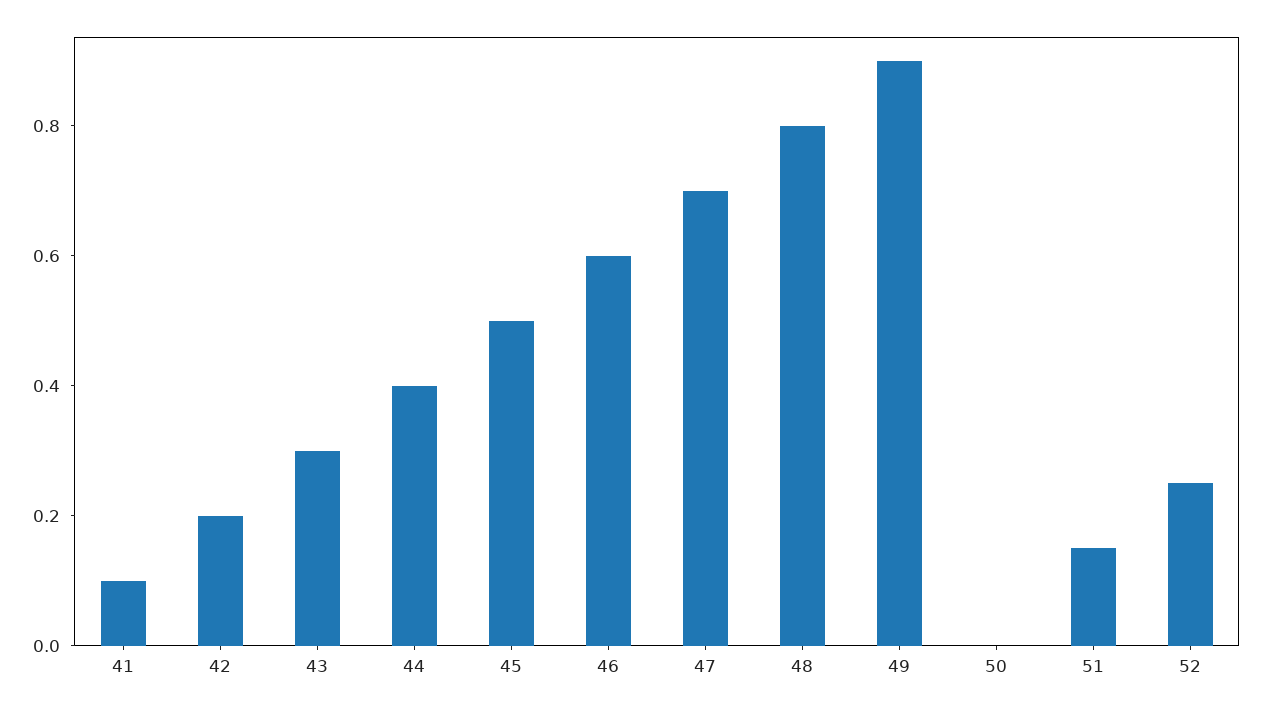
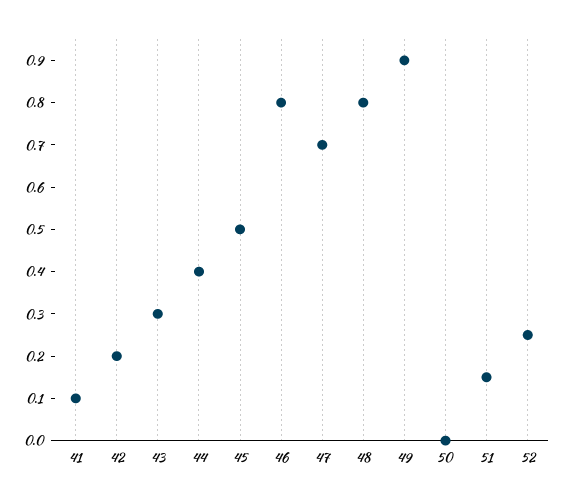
46: 0.6 -> 0.8

